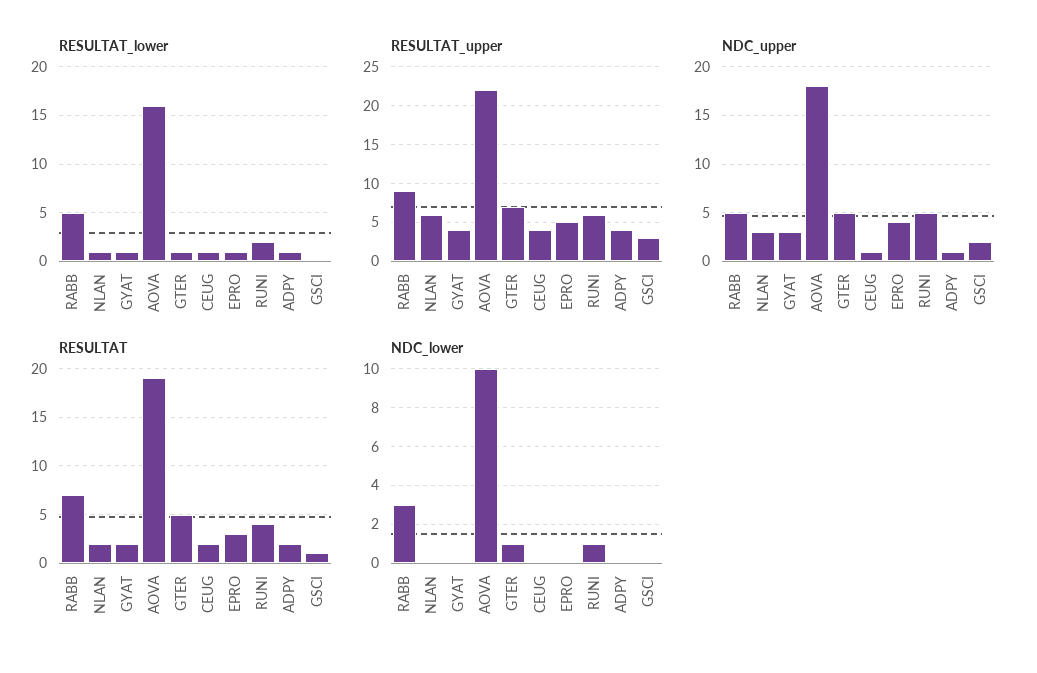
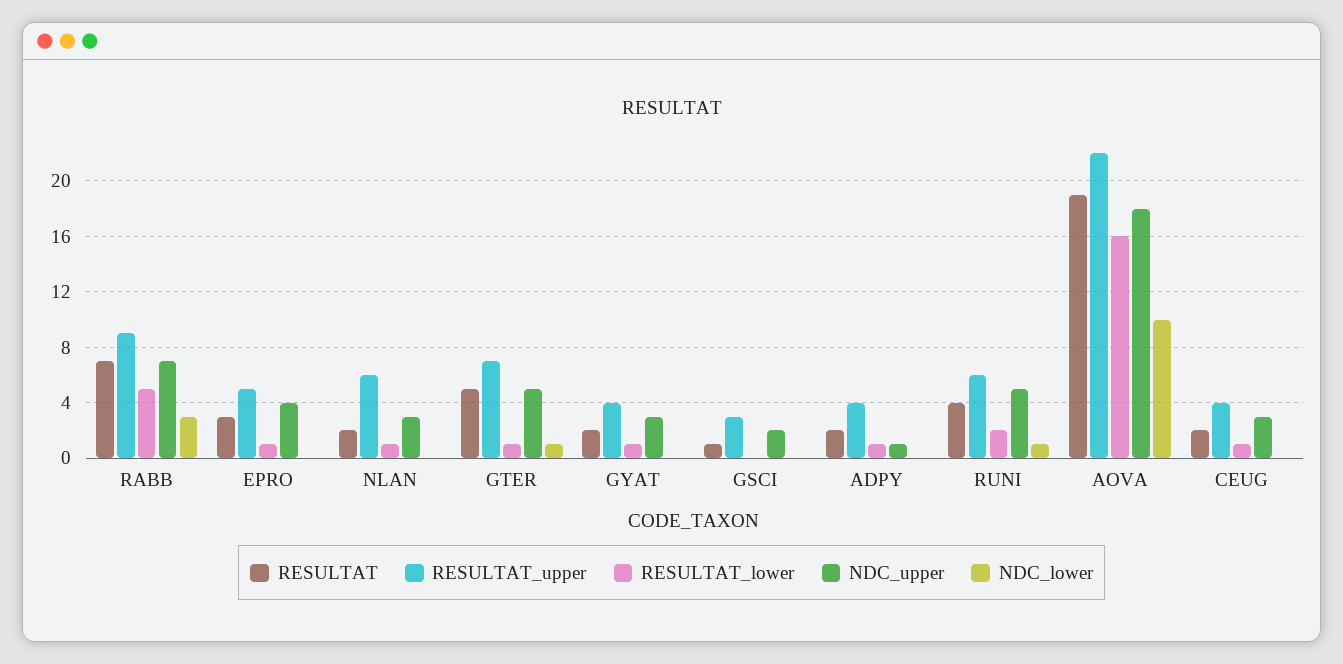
NDC_upper, RABB: 5 -> 7
NDC_upper, CEUG: 1 -> 3

